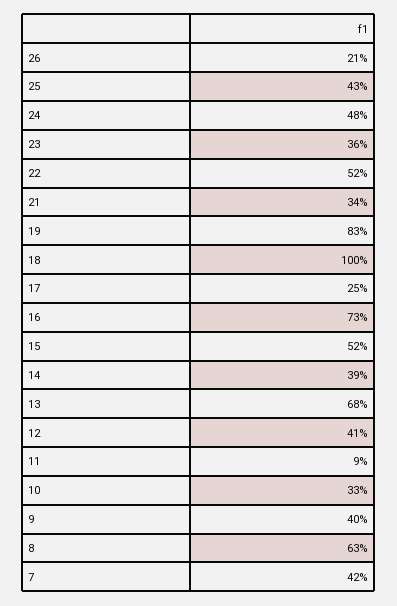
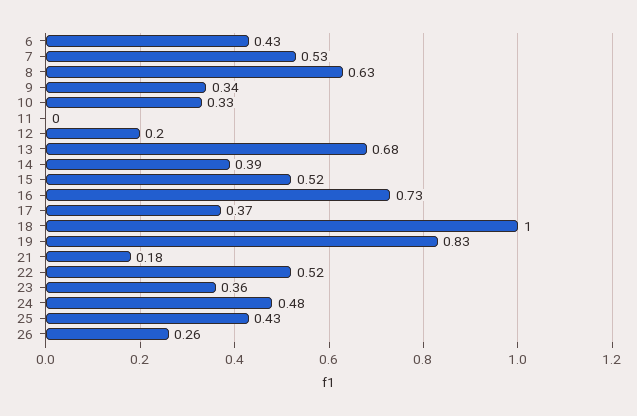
26: 0.21 -> 0.26
21: 0.34 -> 0.18
17: 0.25 -> 0.37
12: 0.41 -> 0.2
11: 0.09 -> 0
9: 0.4 -> 0.34
7: 0.42 -> 0.53
6: none -> 0.43

